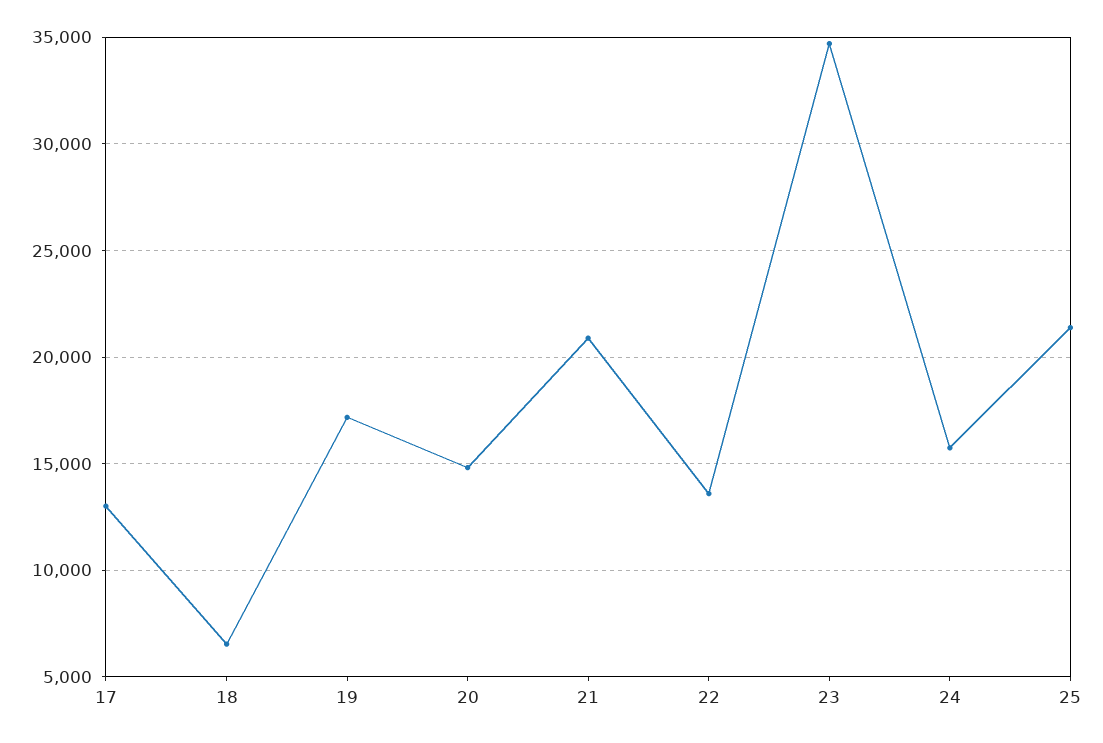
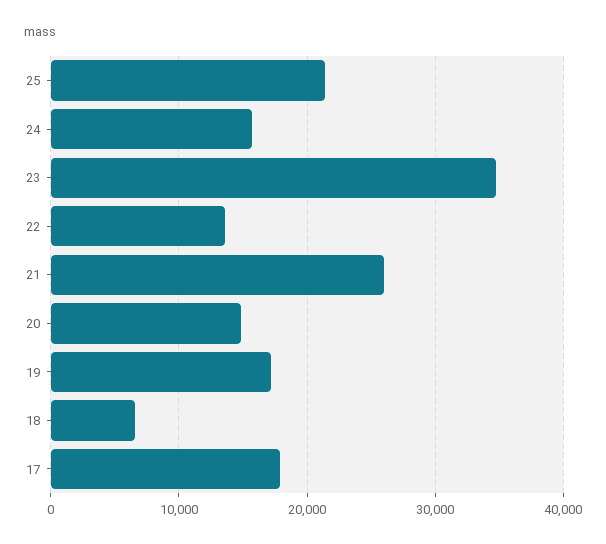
17: 13000 -> 18000
21: 21000 -> 26000

